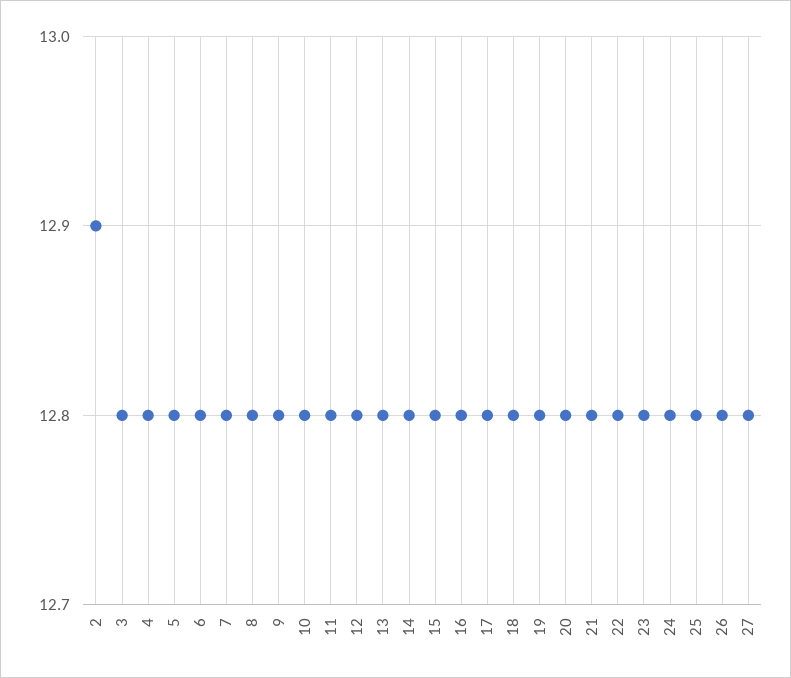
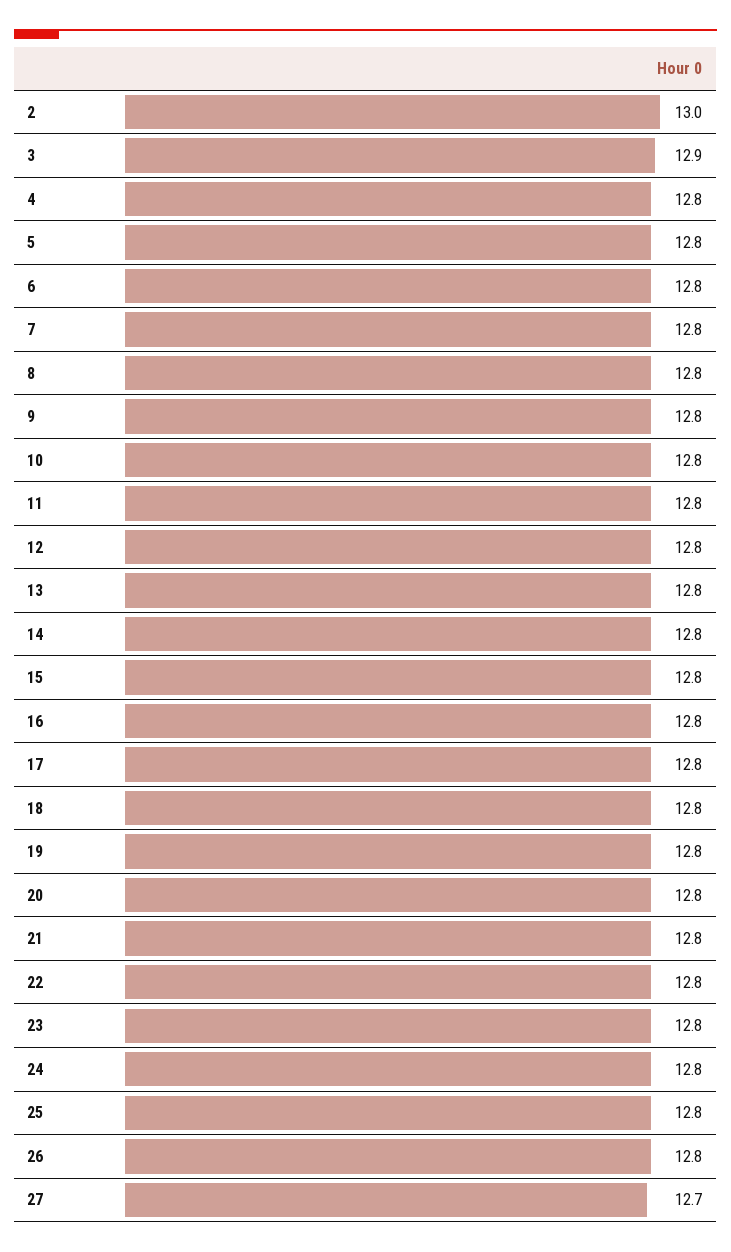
2: 12.9 -> 13
3: 12.8 -> 12.9
27: 12.8 -> 12.7

